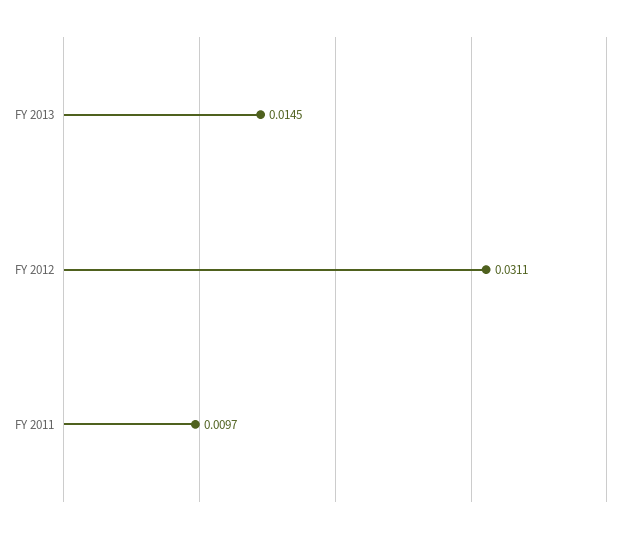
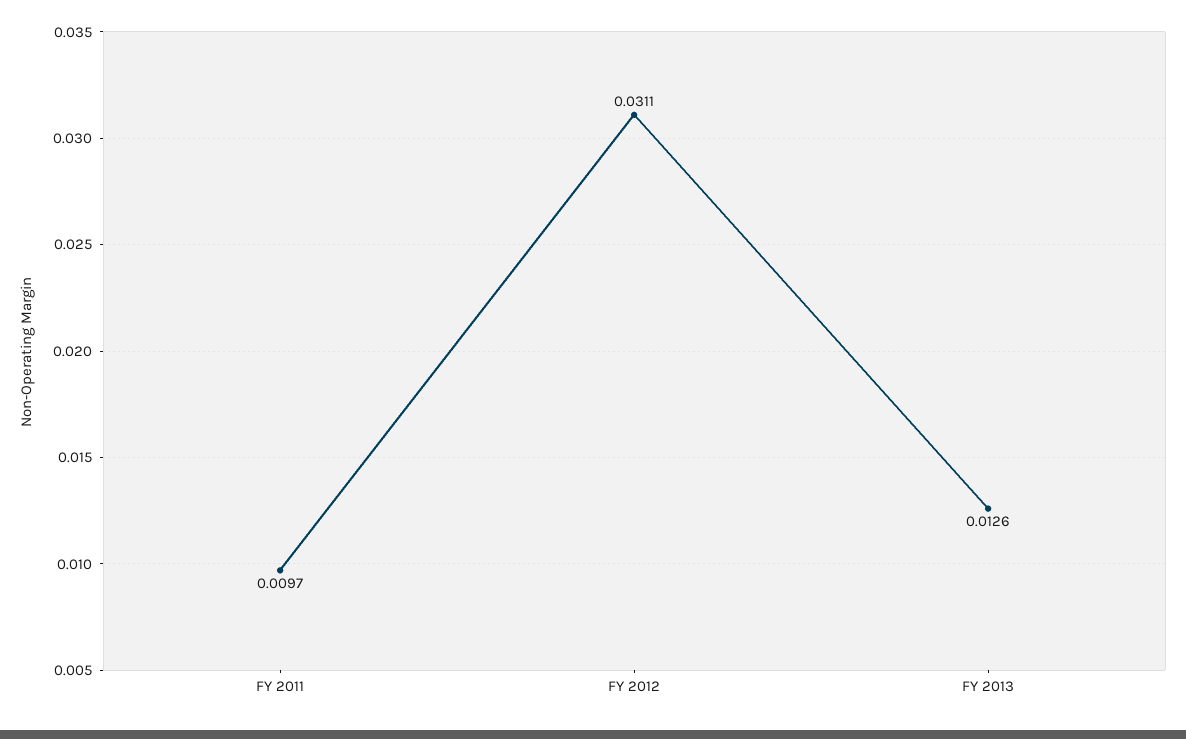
FY 2013: 0.0145 -> 0.0126

